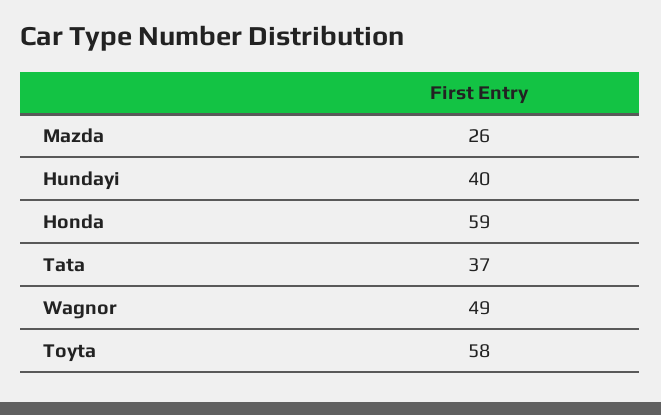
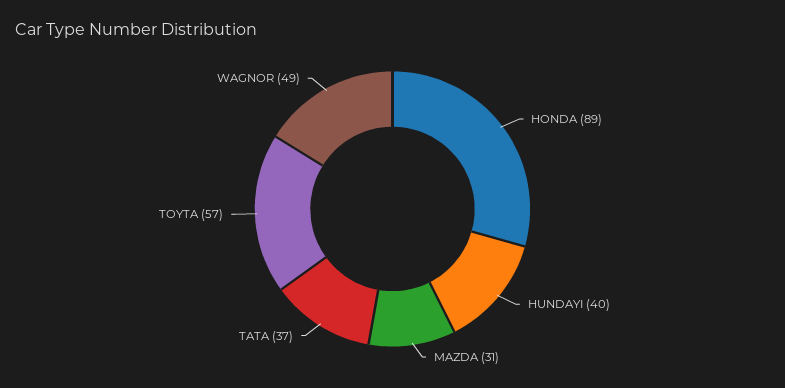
Mazda: 26 -> 31
Honda: 59 -> 89
Toyta: 58 -> 57

